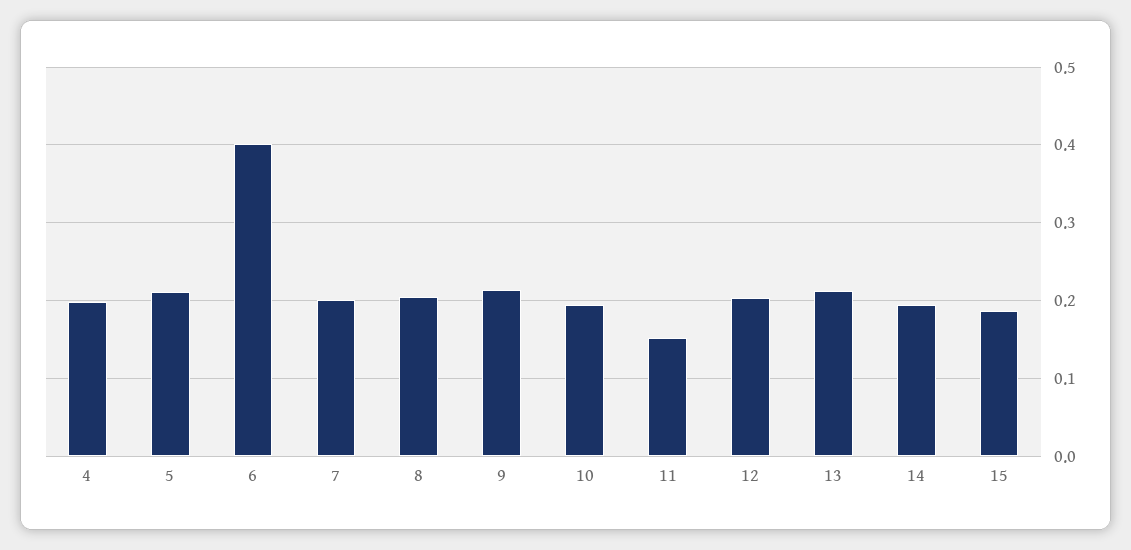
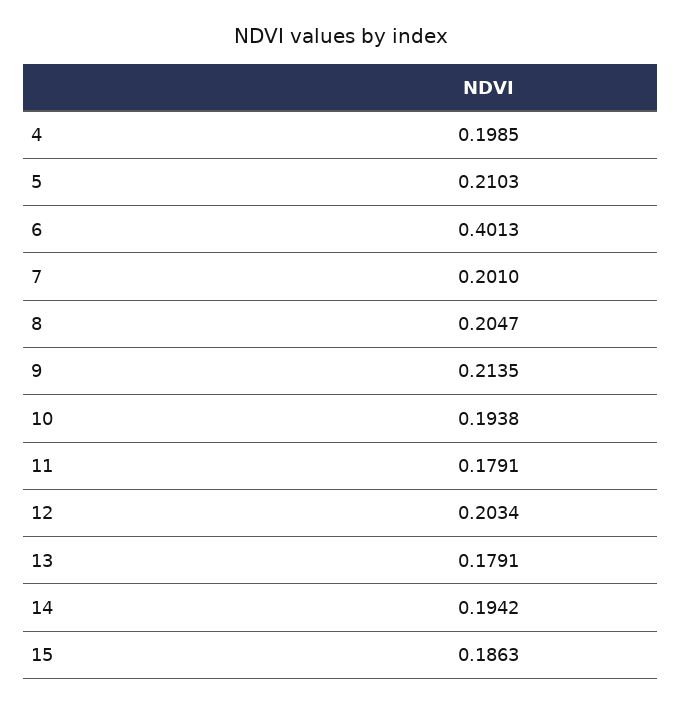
11: 0.15 -> 0.1791
13: 0.21 -> 0.1791

